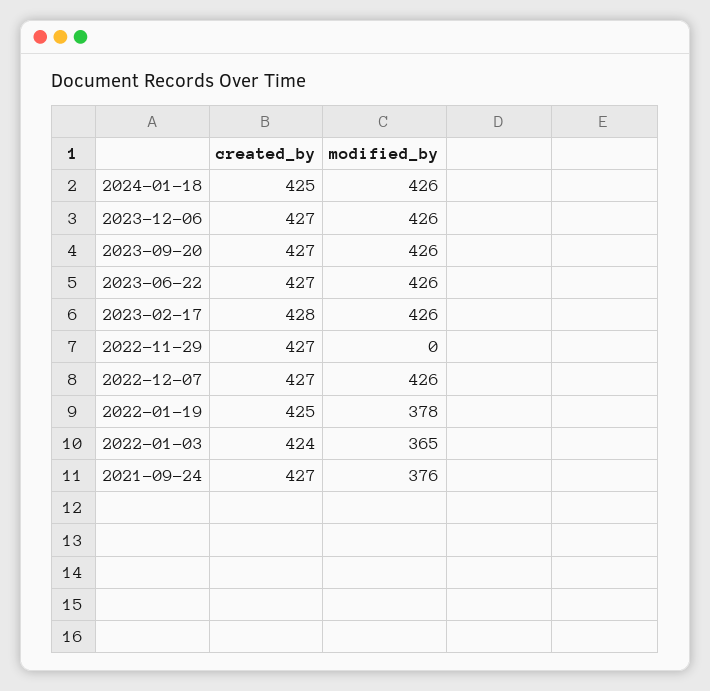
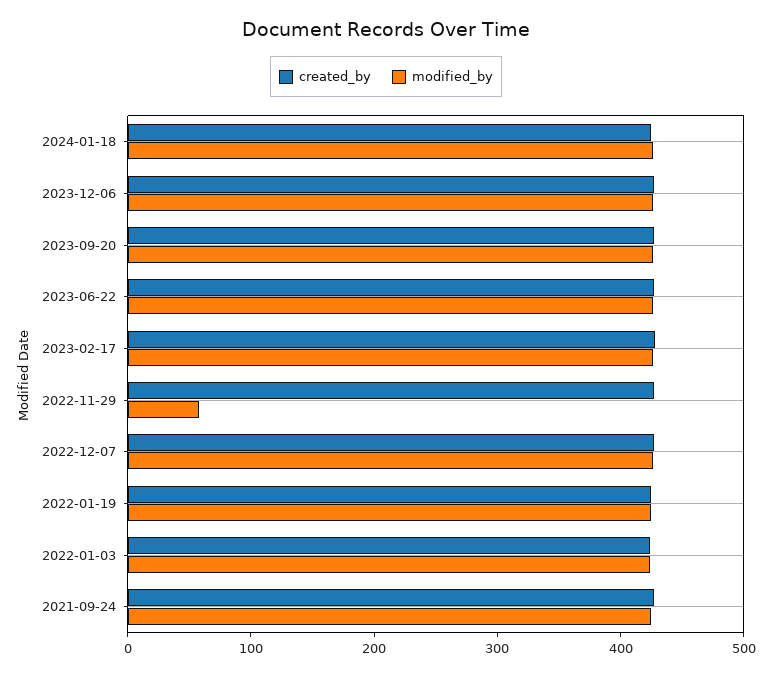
modified_by, 2022-11-29: 0 -> 60
modified_by, 2022-01-19: 378 -> 420
modified_by, 2022-01-03: 365 -> 420
modified_by, 2021-09-24: 376 -> 420

